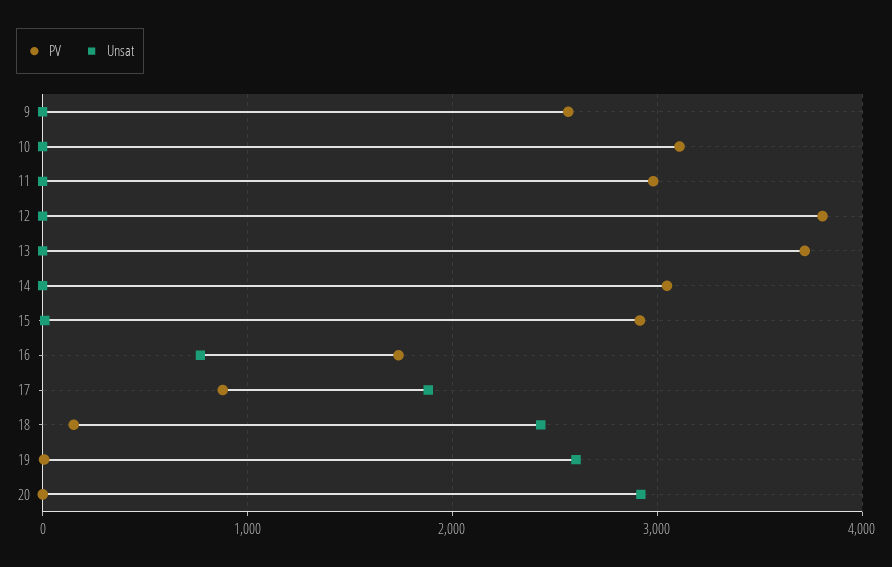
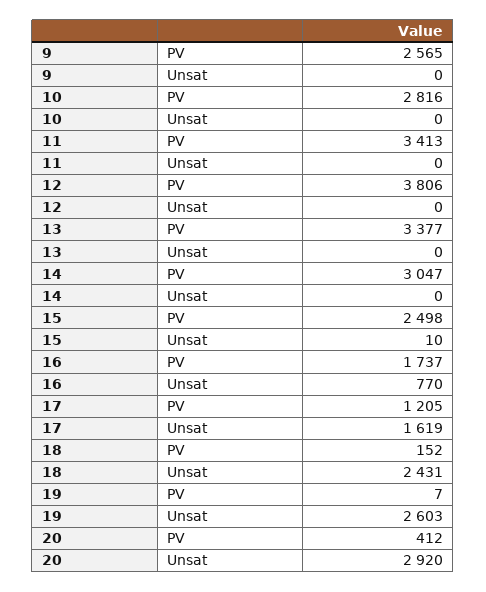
PV, 10: 3100 -> 2816
PV, 11: 3000 -> 3413
PV, 13: 3700 -> 3377
PV, 15: 2900 -> 2498
PV, 17: 900 -> 1205
Unsat, 17: 1900 -> 1619
PV, 20: 0 -> 412

